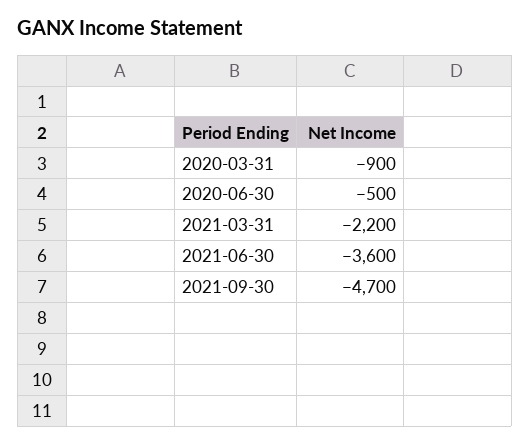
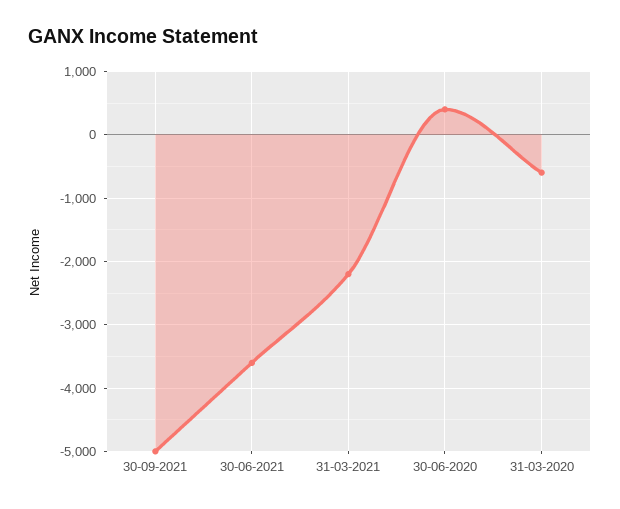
2020-03-31: -900 -> -600
2020-06-30: -500 -> 400
2021-09-30: -4700 -> -5000

